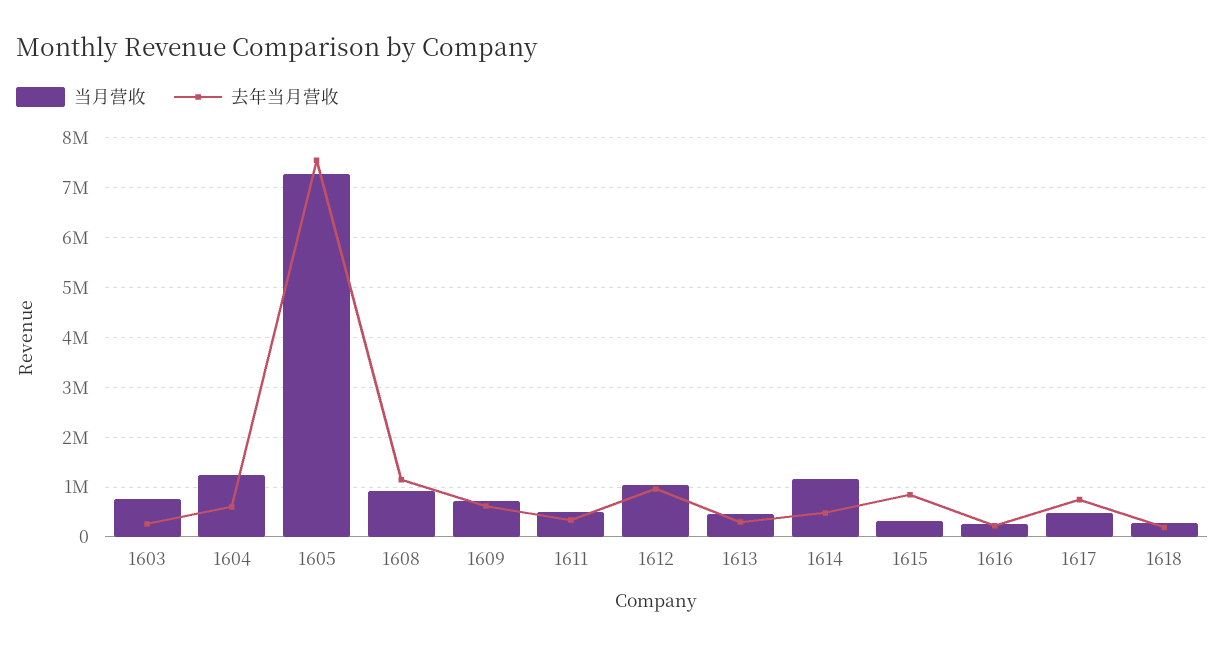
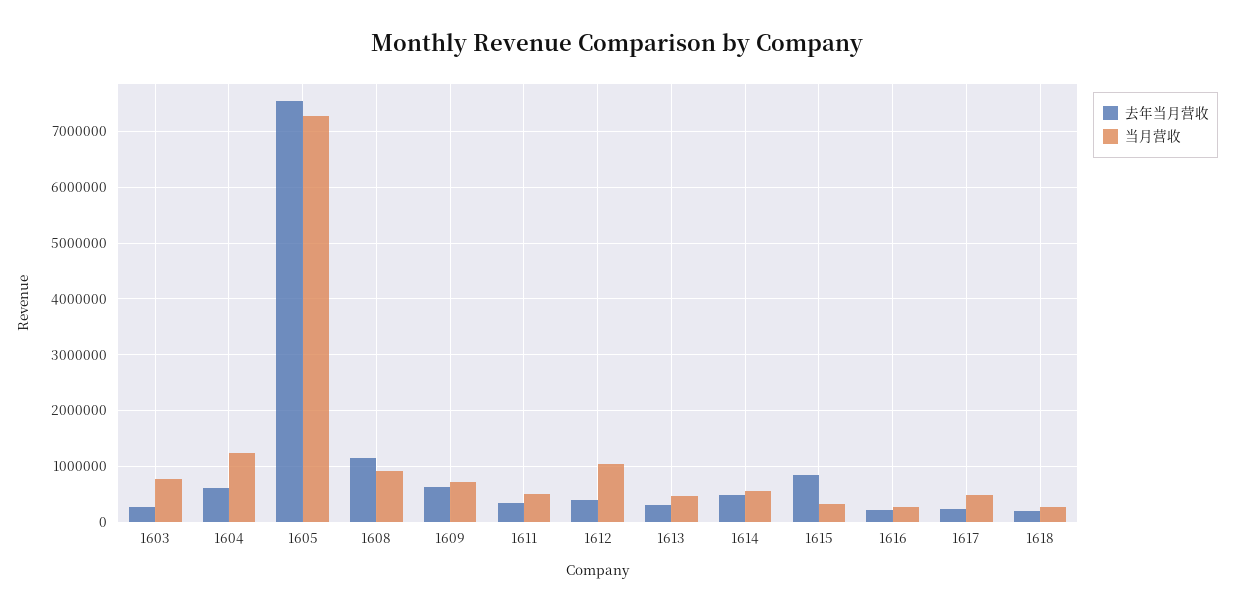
去年当月营收, 1612: 1000000 -> 400000
当月营收, 1614: 1200000 -> 600000
去年当月营收, 1617: 800000 -> 200000

